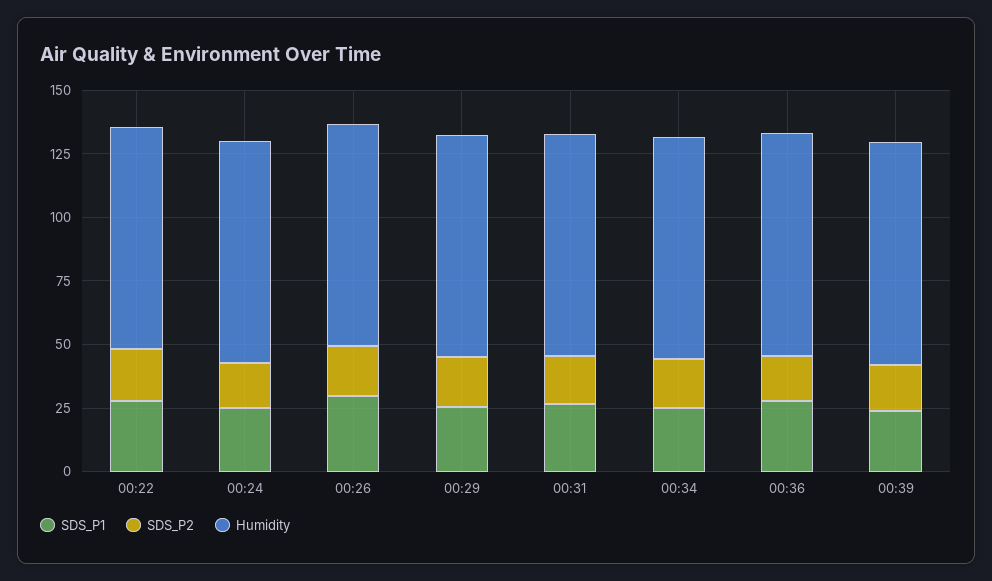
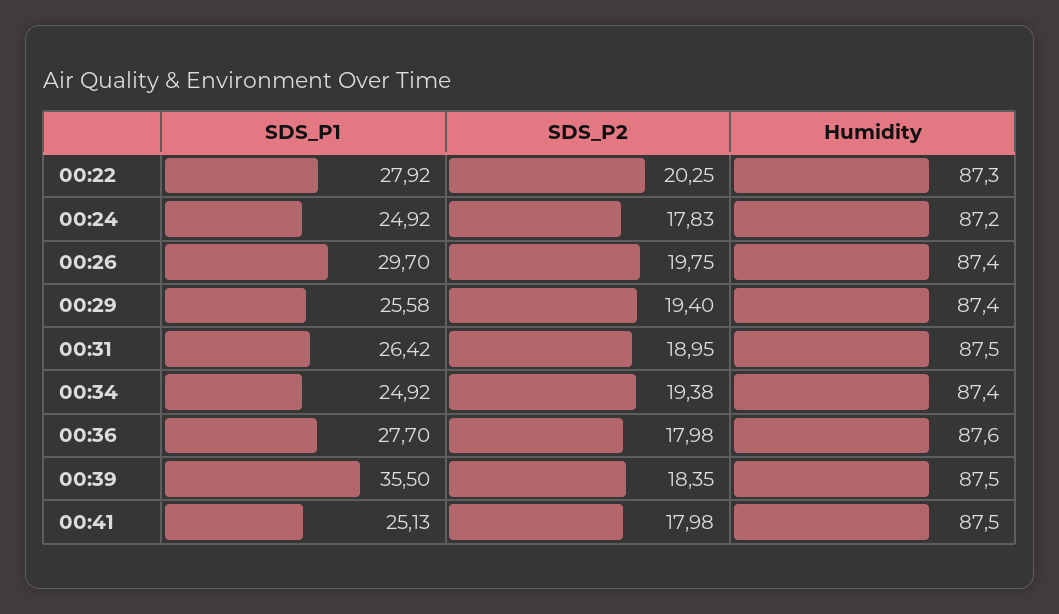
SDS_P1, 00:39: 25 -> 35.5
SDS_P1, 00:41: none -> 25.13
SDS_P2, 00:41: none -> 17.98
Humidity, 00:41: none -> 87.5

